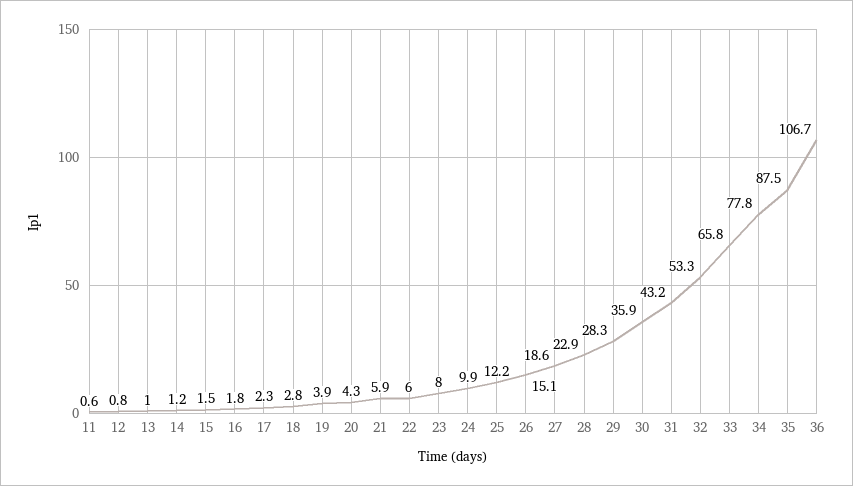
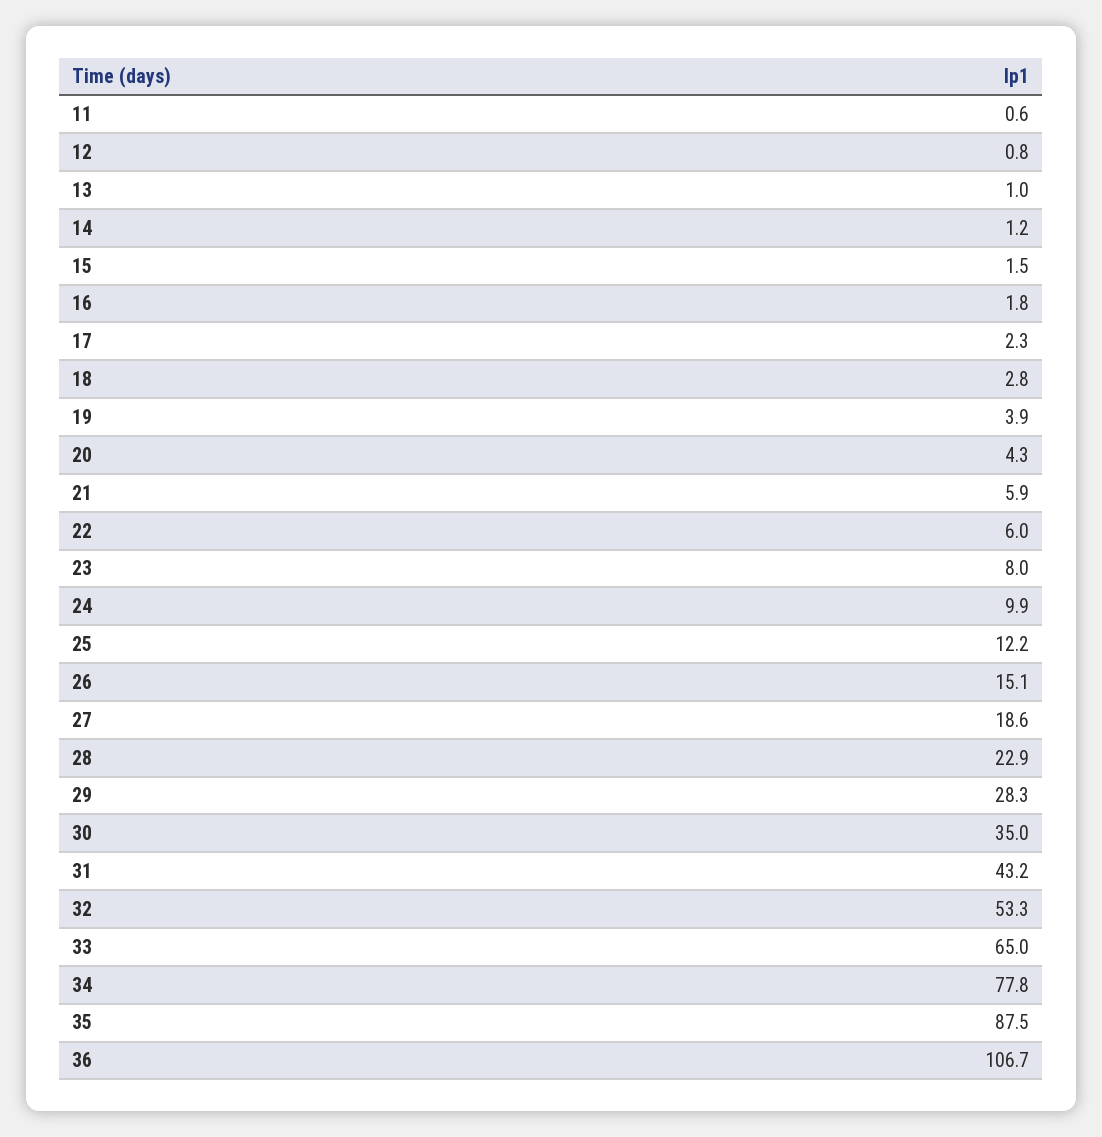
30: 35.9 -> 35
33: 65.8 -> 65

